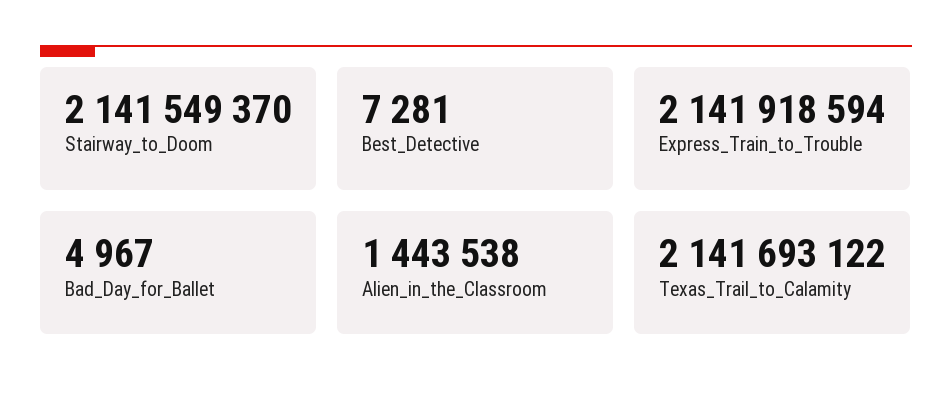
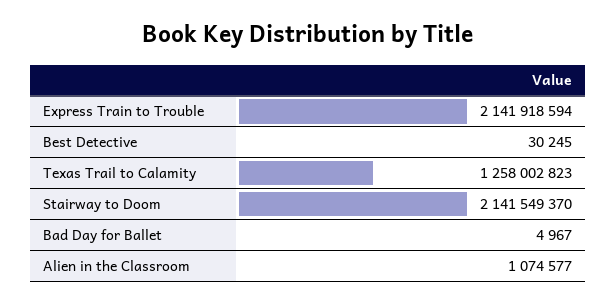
Best_Detective: 7281 -> 30245
Alien_in_the_Classroom: 1443538 -> 1074577
Texas_Trail_to_Calamity: 2141693122 -> 1258002823

